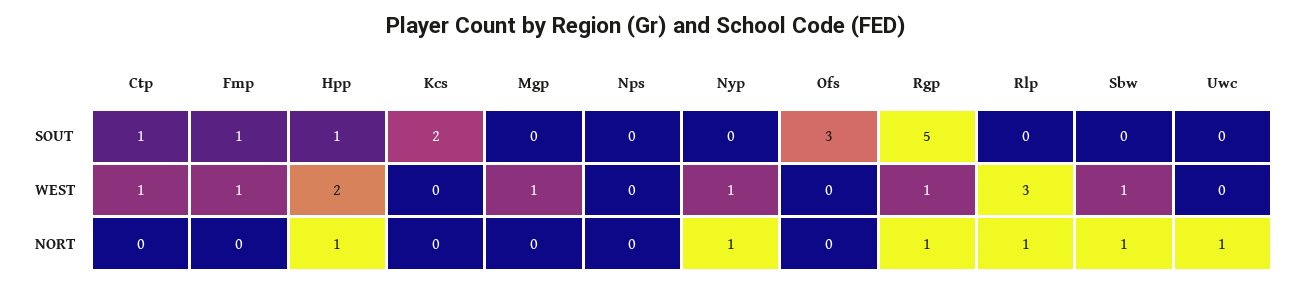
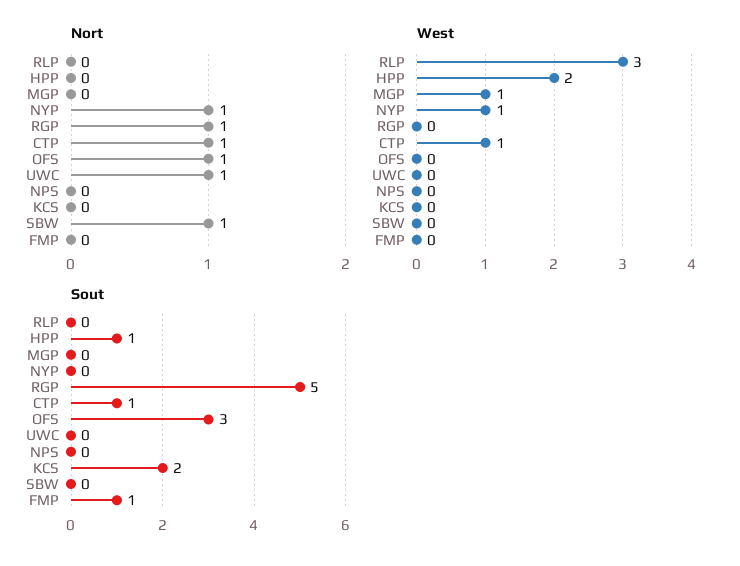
WEST, Fmp: 1 -> 0
WEST, Rgp: 1 -> 0
WEST, Sbw: 1 -> 0
NORT, Ctp: 0 -> 1
NORT, Hpp: 1 -> 0
NORT, Ofs: 0 -> 1
NORT, Rlp: 1 -> 0

